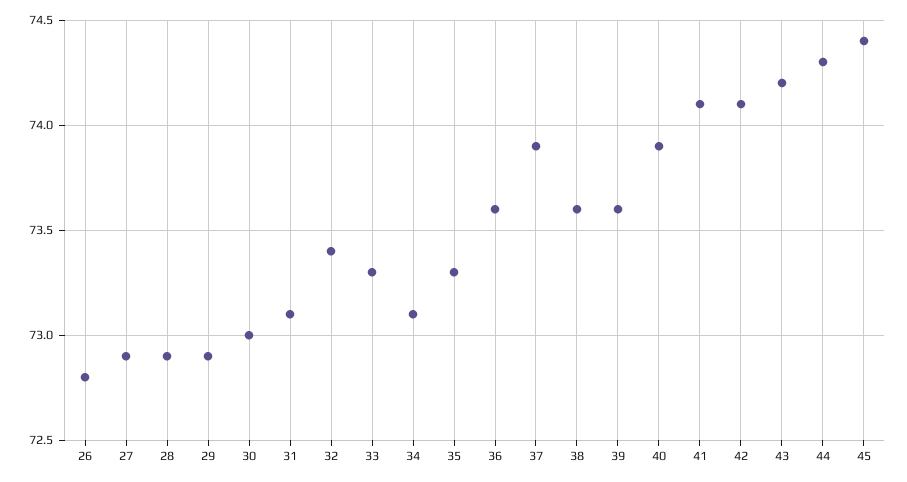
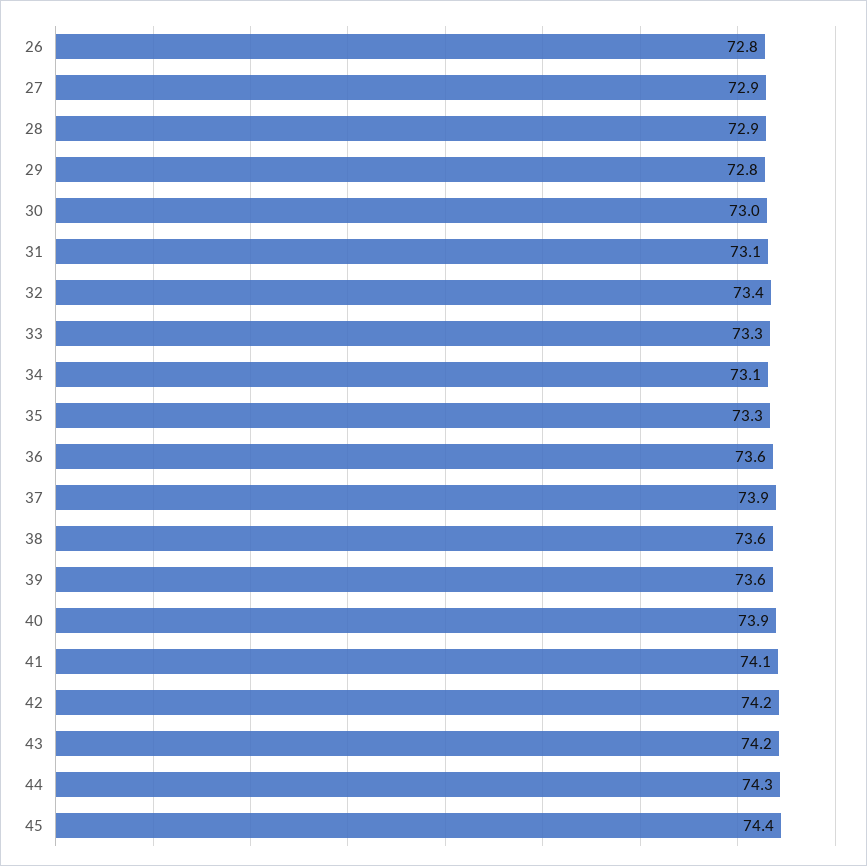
29: 72.9 -> 72.8
42: 74.1 -> 74.2

